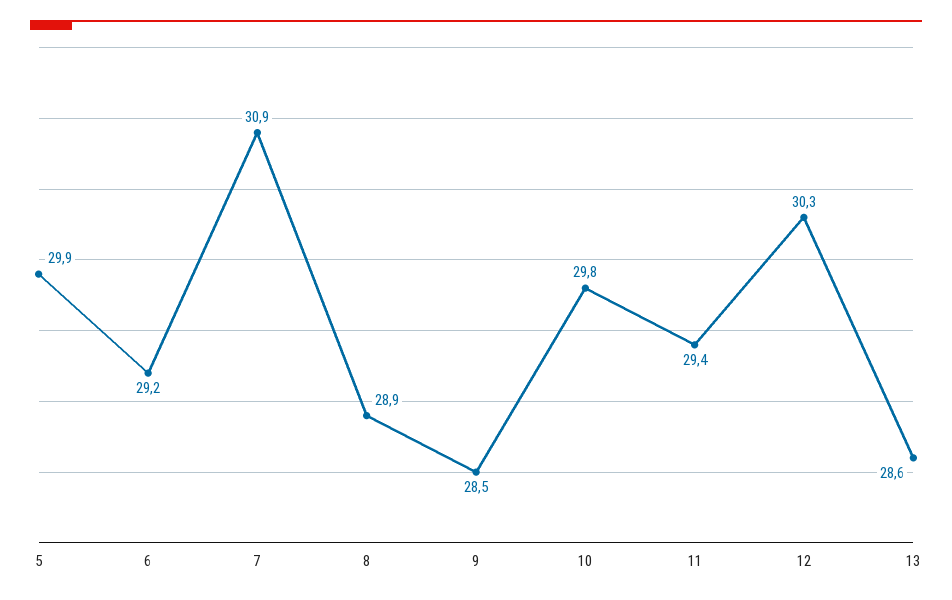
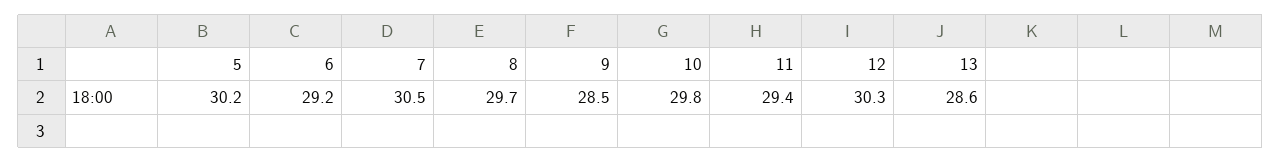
5: 29.9 -> 30.2
7: 30.9 -> 30.5
8: 28.9 -> 29.7

